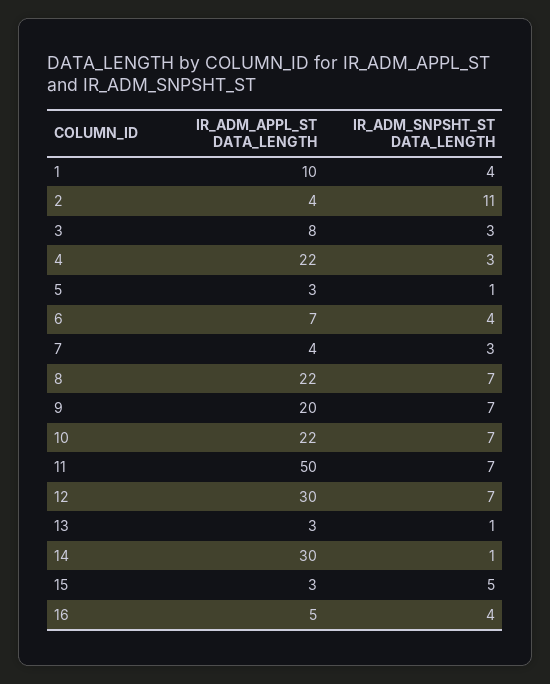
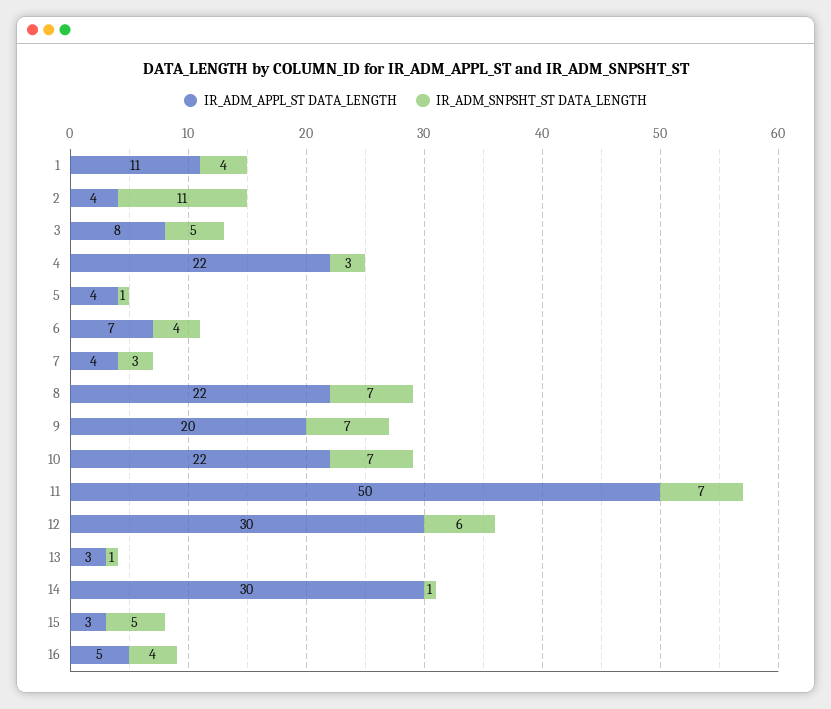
IR_ADM_APPL_ST DATA_LENGTH, 1: 10 -> 11
IR_ADM_SNPSHT_ST DATA_LENGTH, 3: 3 -> 5
IR_ADM_APPL_ST DATA_LENGTH, 5: 3 -> 4
IR_ADM_SNPSHT_ST DATA_LENGTH, 12: 7 -> 6

